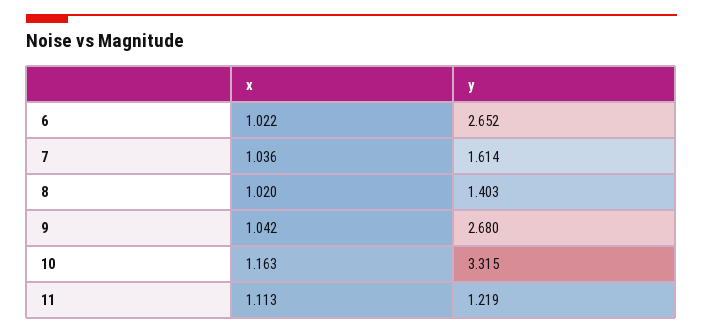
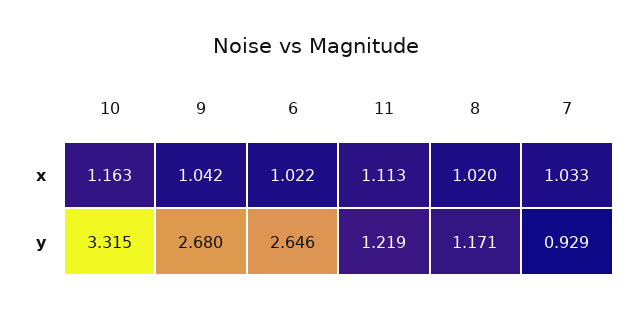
y, 6: 2.652 -> 2.646
x, 7: 1.036 -> 1.033
y, 7: 1.614 -> 0.929
y, 8: 1.403 -> 1.171

